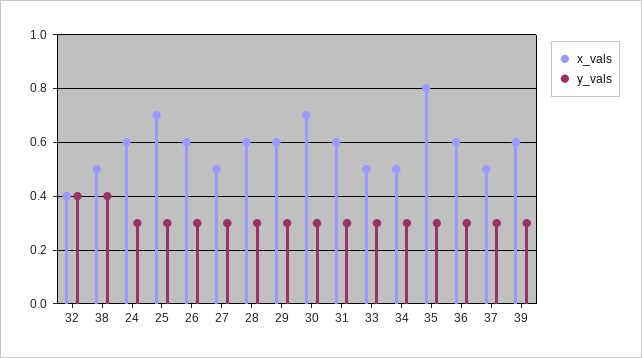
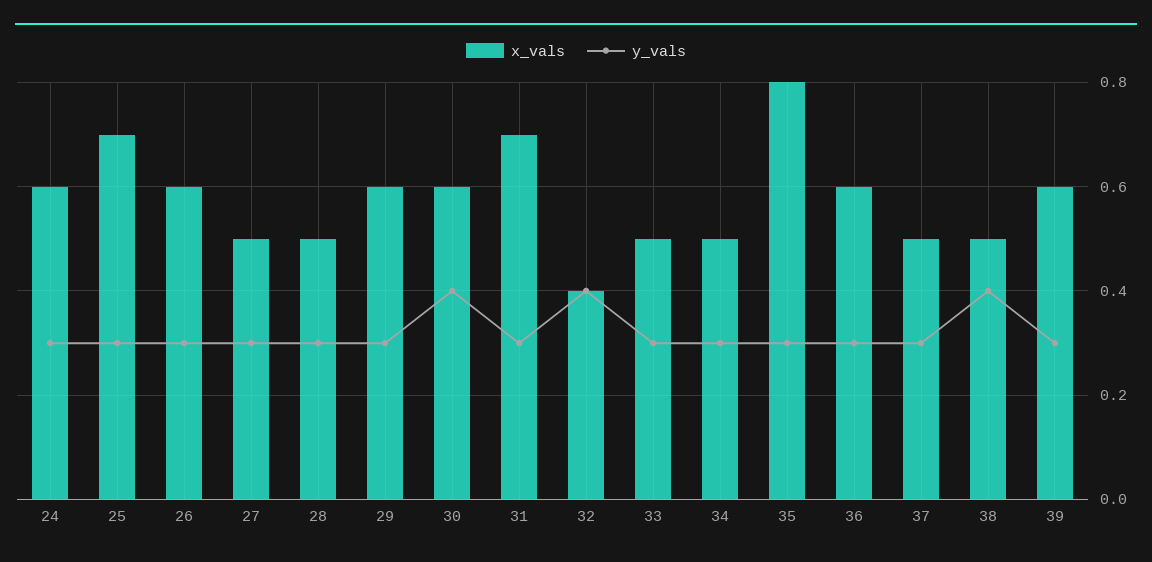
x_vals, 28: 0.6 -> 0.5
x_vals, 30: 0.7 -> 0.6
y_vals, 30: 0.3 -> 0.4
x_vals, 31: 0.6 -> 0.7

